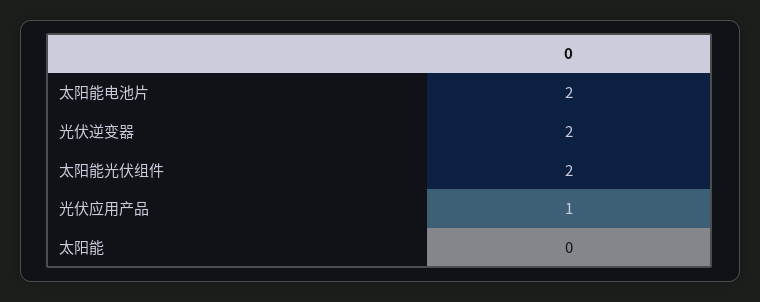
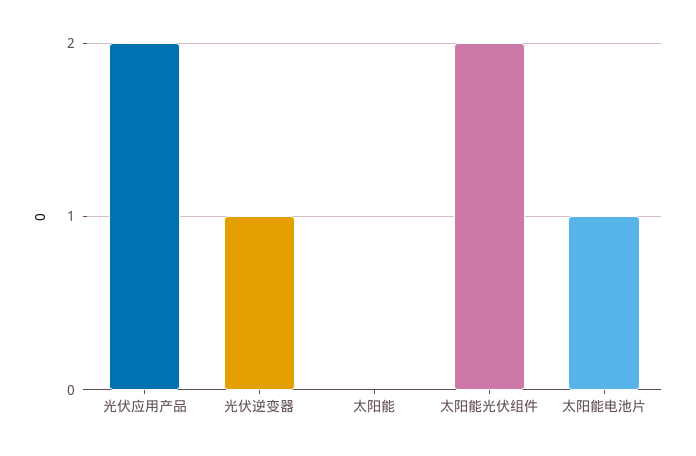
太阳能电池片: 2 -> 1
光伏逆变器: 2 -> 1
光伏应用产品: 1 -> 2

